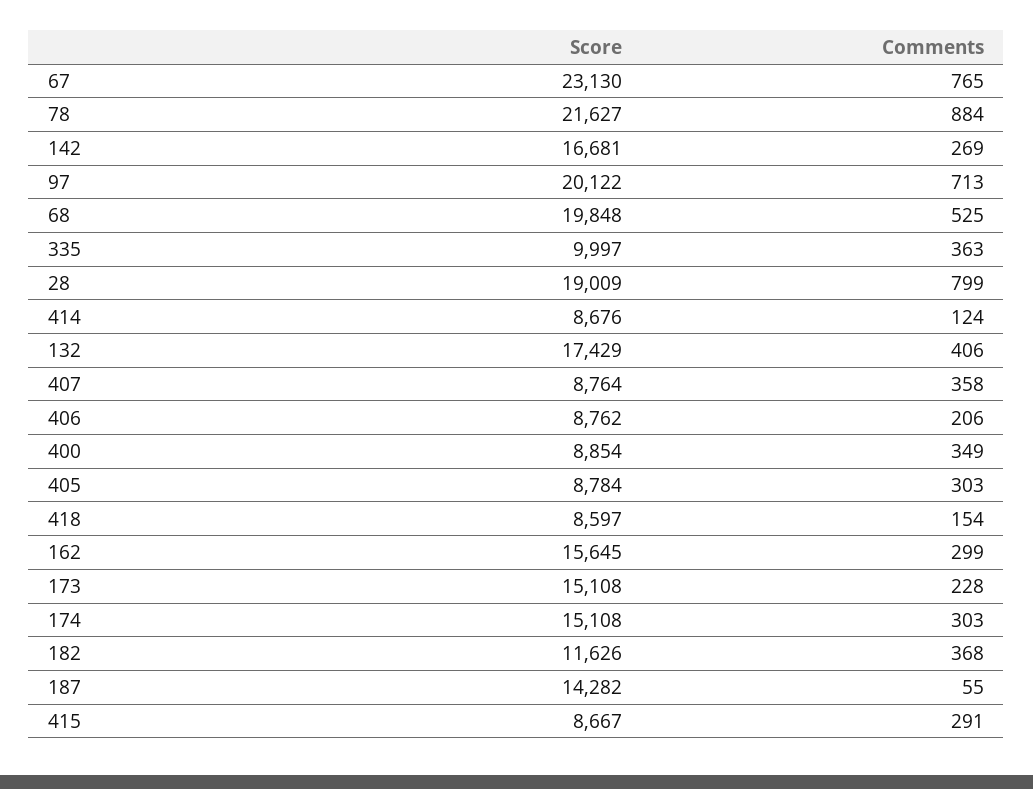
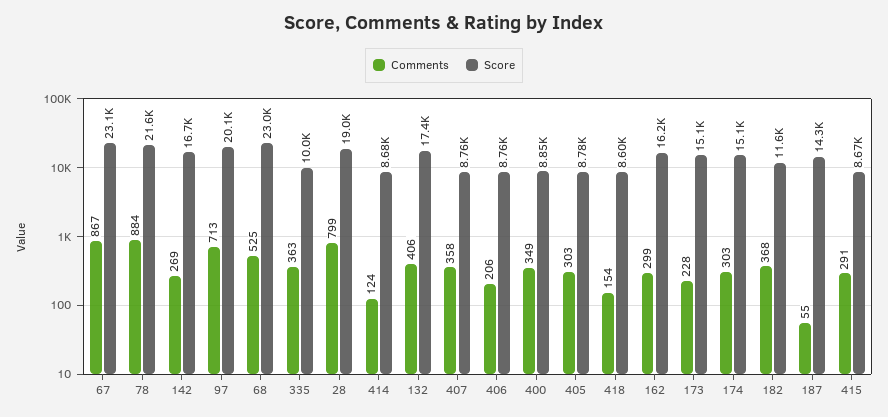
Comments, 67: 765 -> 867
Score, 68: 19848 -> 23000
Score, 162: 15645 -> 16200

